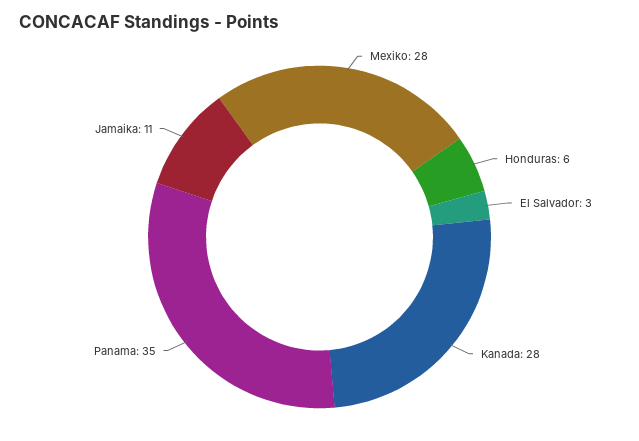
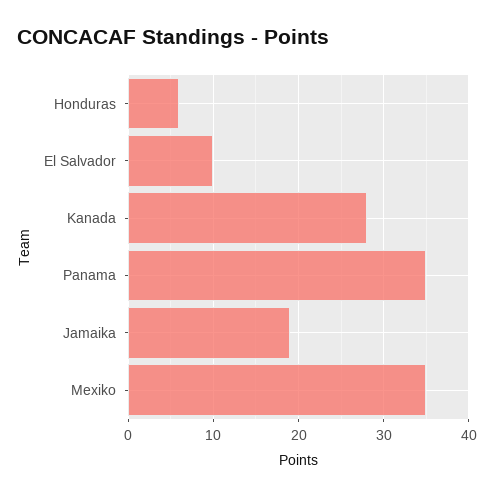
Mexiko: 28 -> 35
El Salvador: 3 -> 10
Jamaika: 11 -> 19

